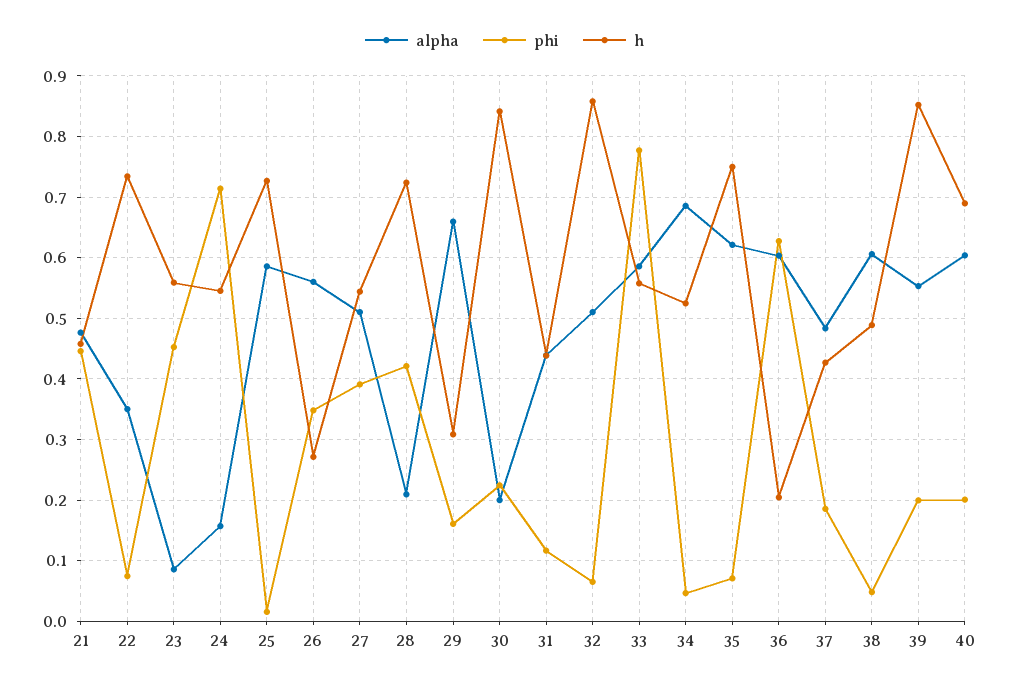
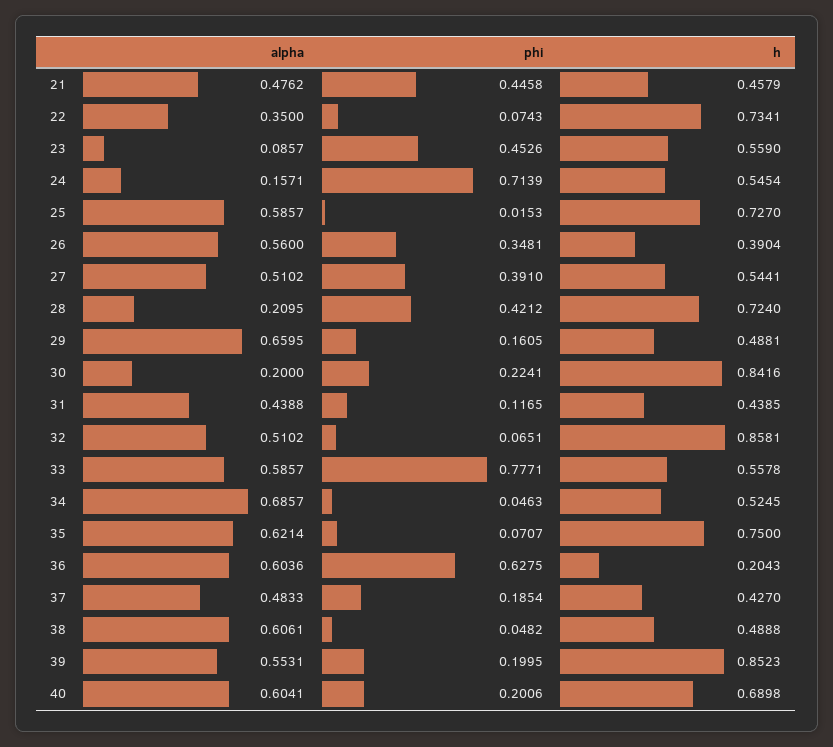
h, 26: 0.27 -> 0.3904
h, 29: 0.31 -> 0.4881

